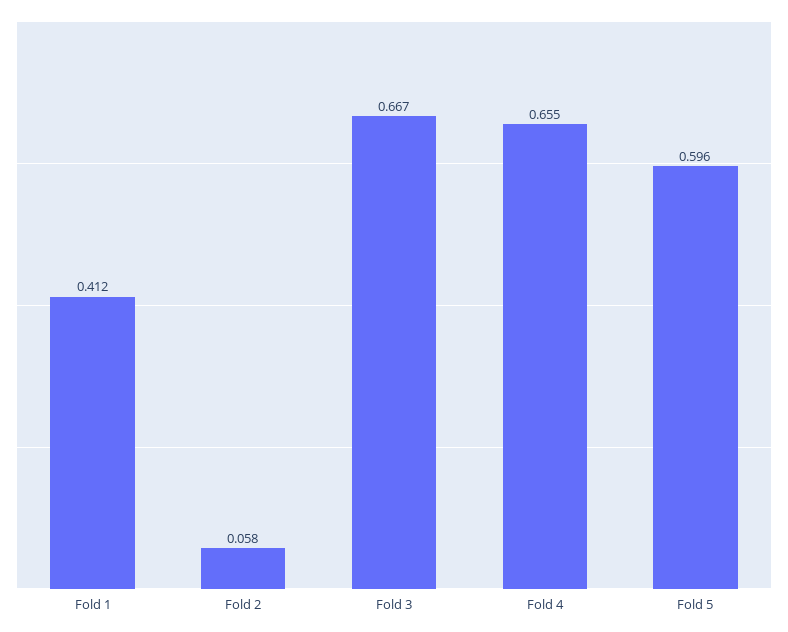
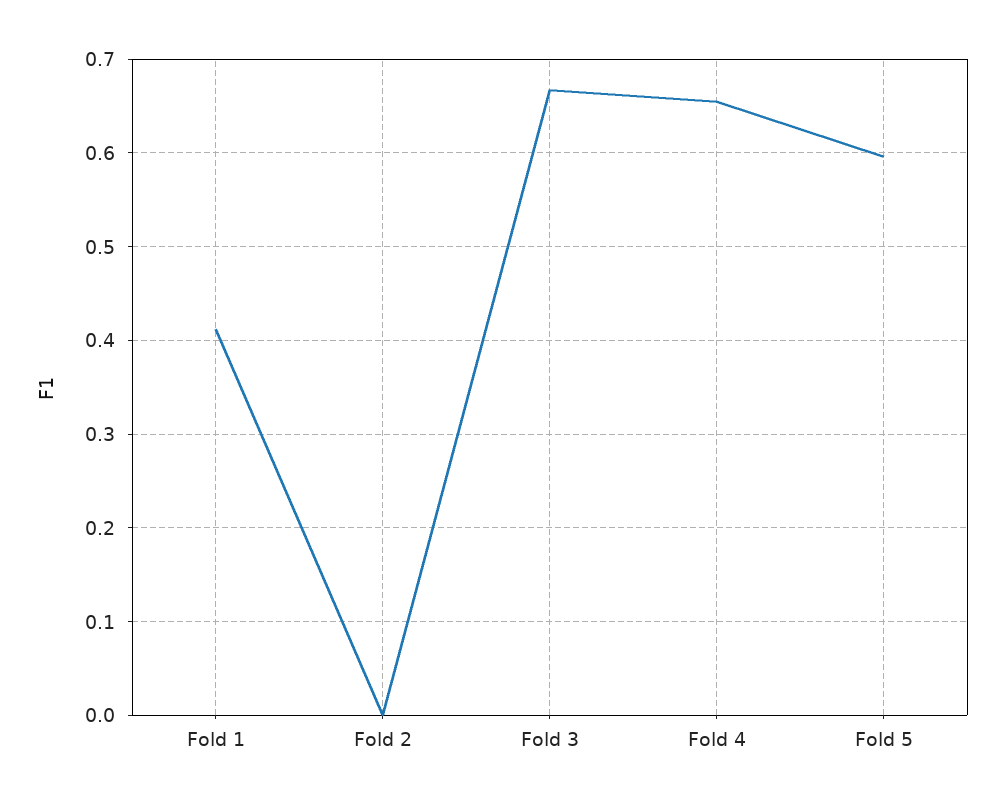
Fold 2: 0.058 -> 0

